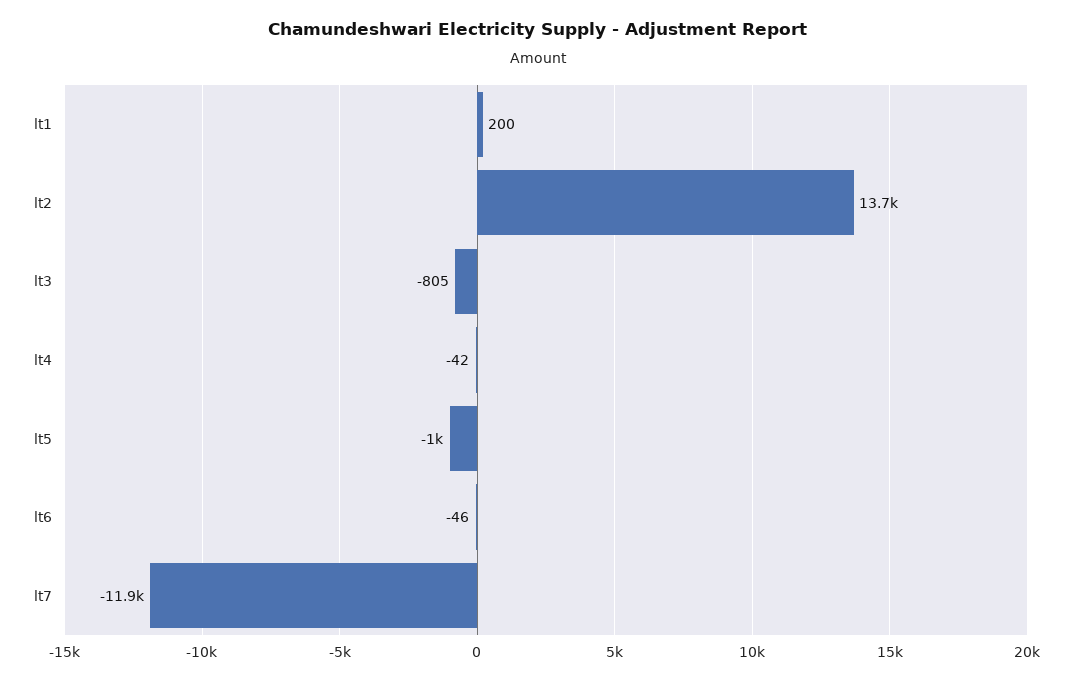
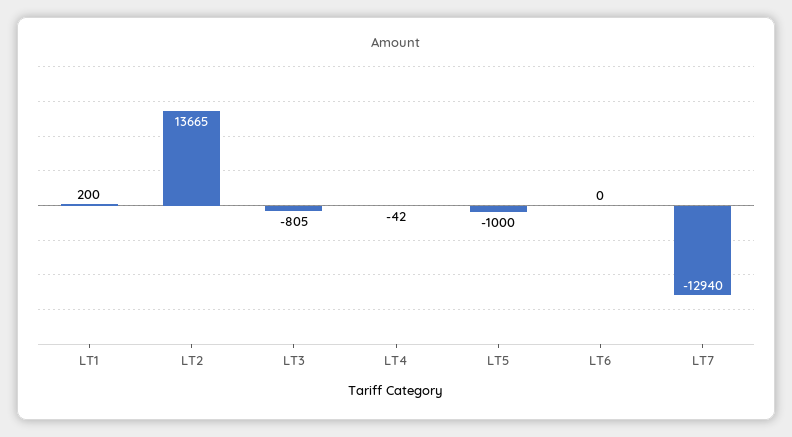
lt6: -46 -> 0
lt7: -11900 -> -12940

